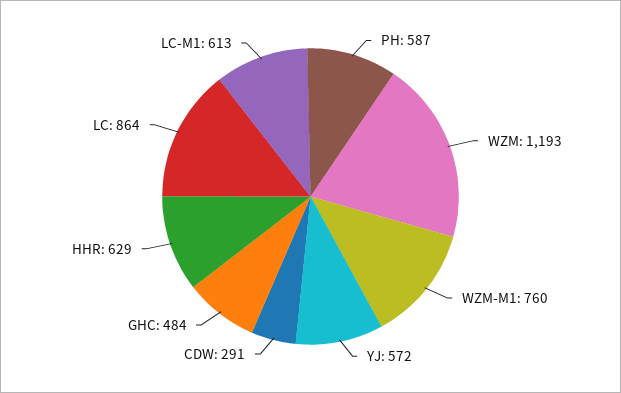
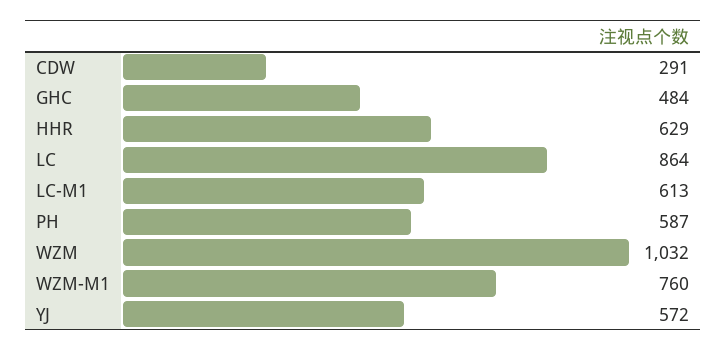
WZM: 1193 -> 1032

